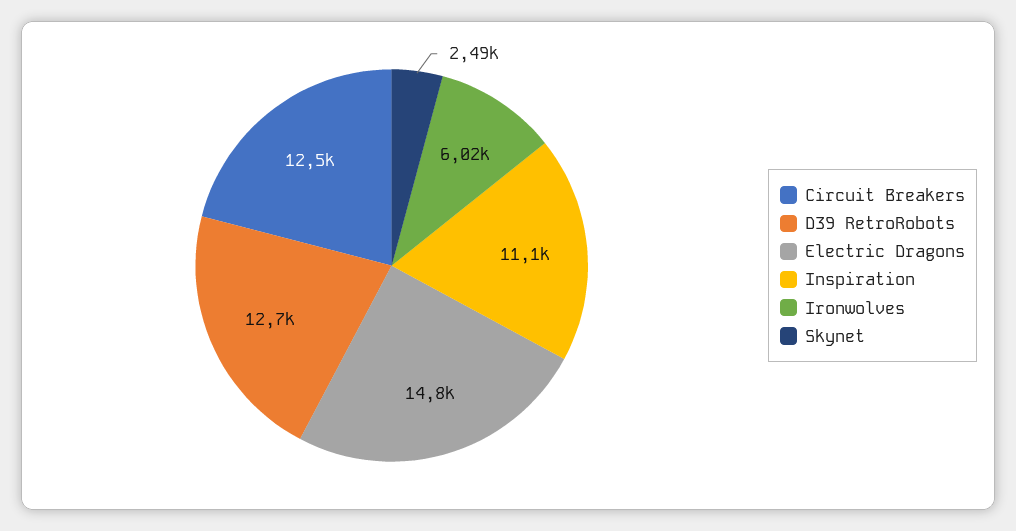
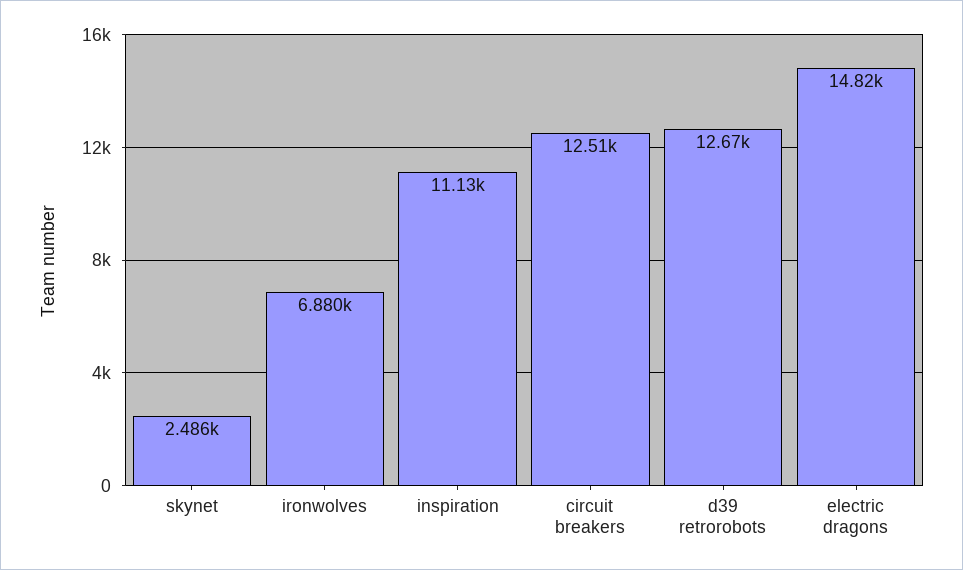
Ironwolves: 6020 -> 6880

